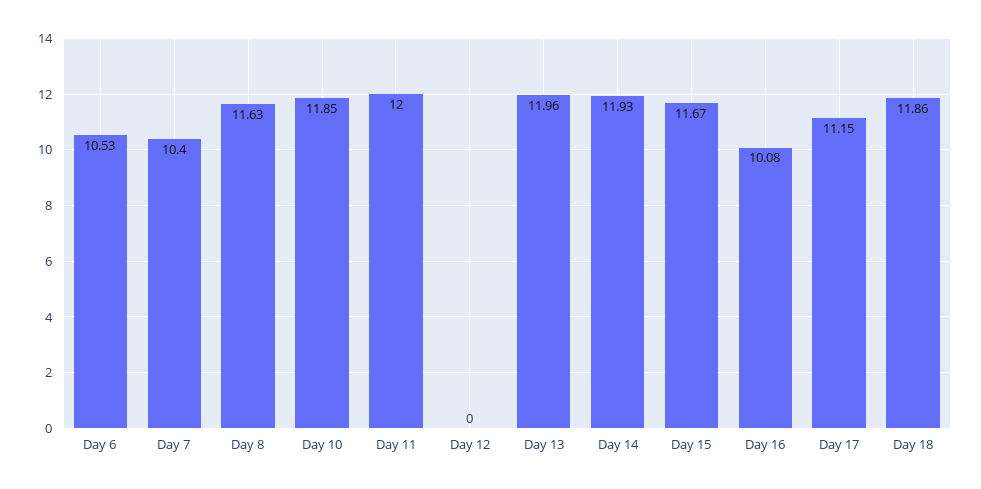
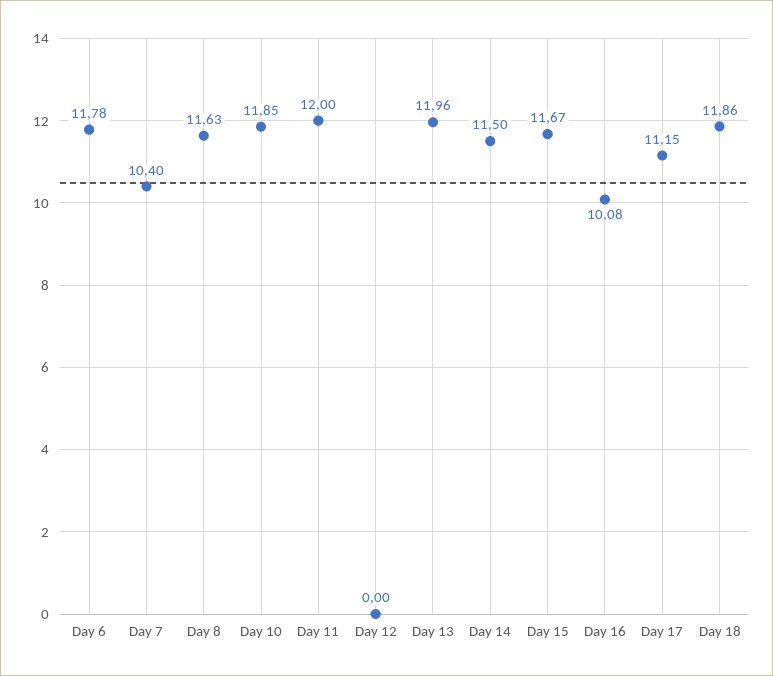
Day 6: 10.53 -> 11.78
Day 14: 11.93 -> 11.5

